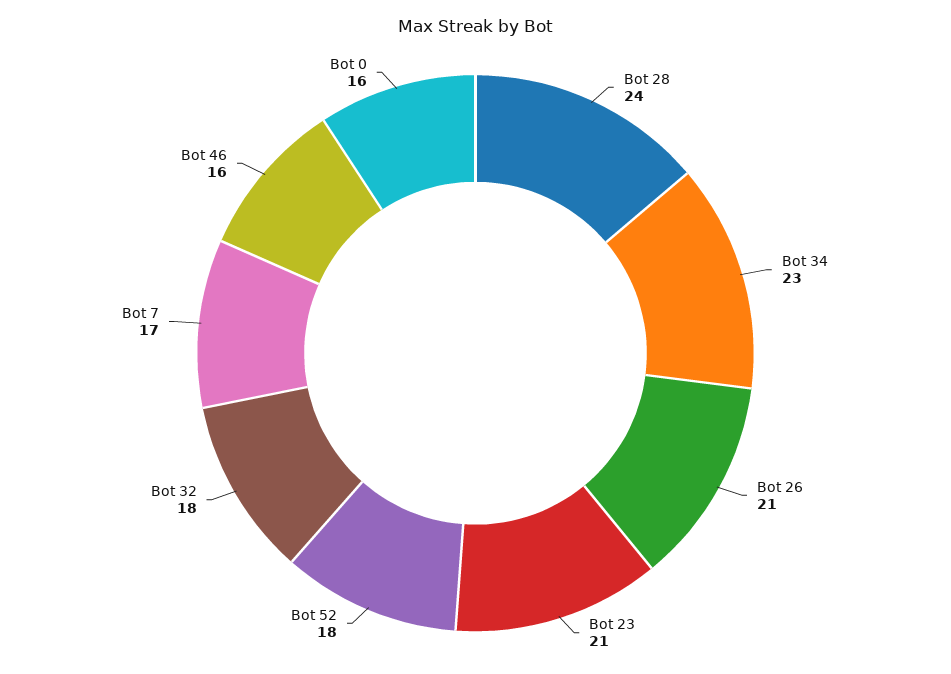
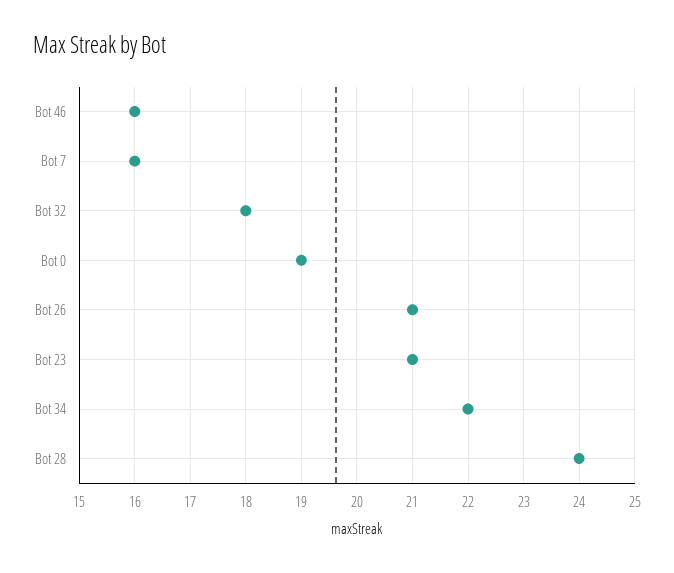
Bot 34: 23 -> 22
Bot 52: 18 -> none
Bot 7: 17 -> 16
Bot 0: 16 -> 19

